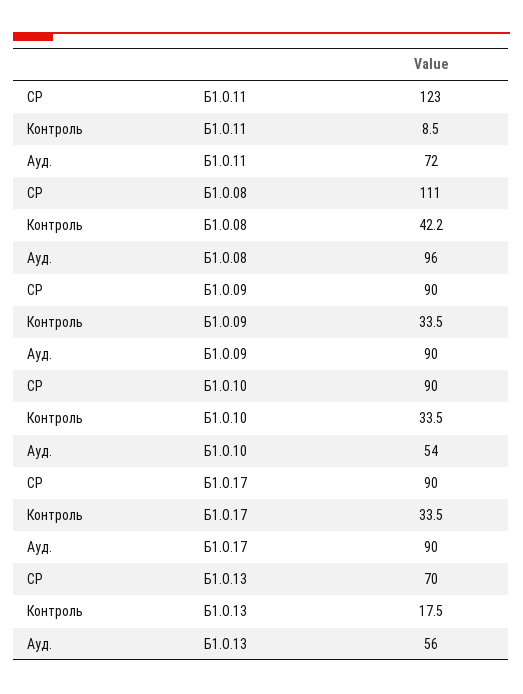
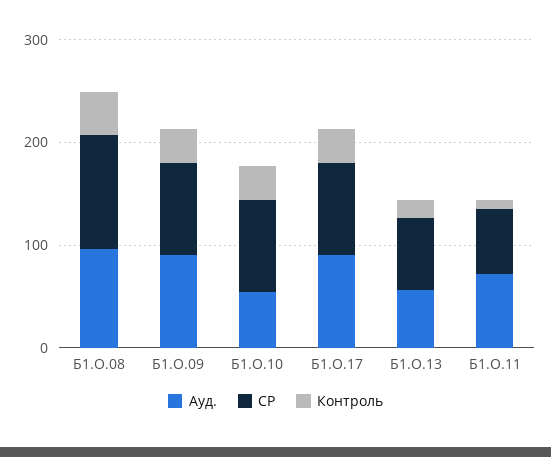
СР, Б1.О.11: 123 -> 60

